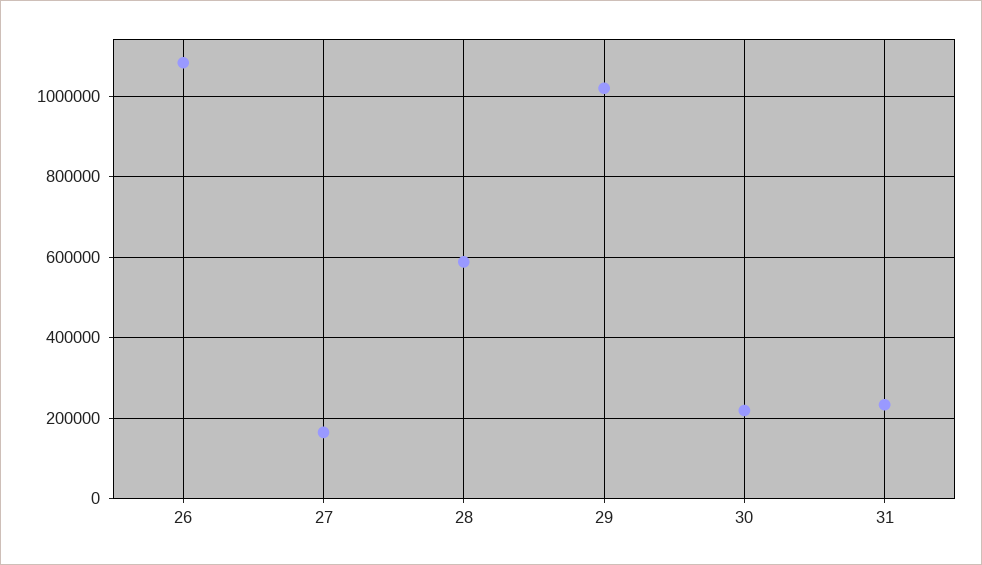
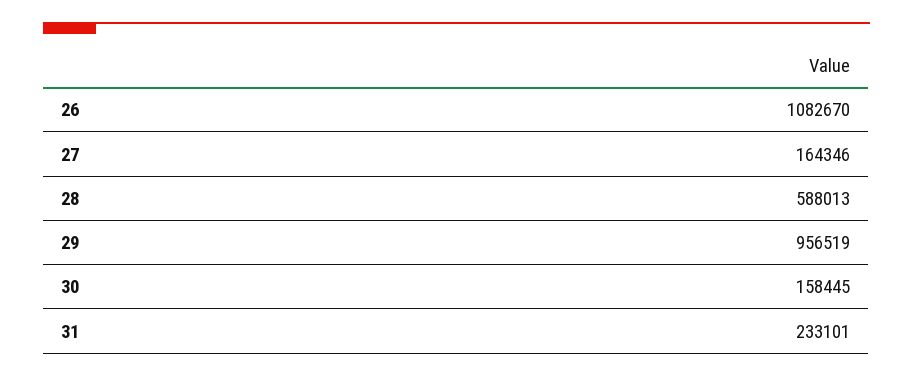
29: 1020000 -> 956519
30: 220000 -> 158445

